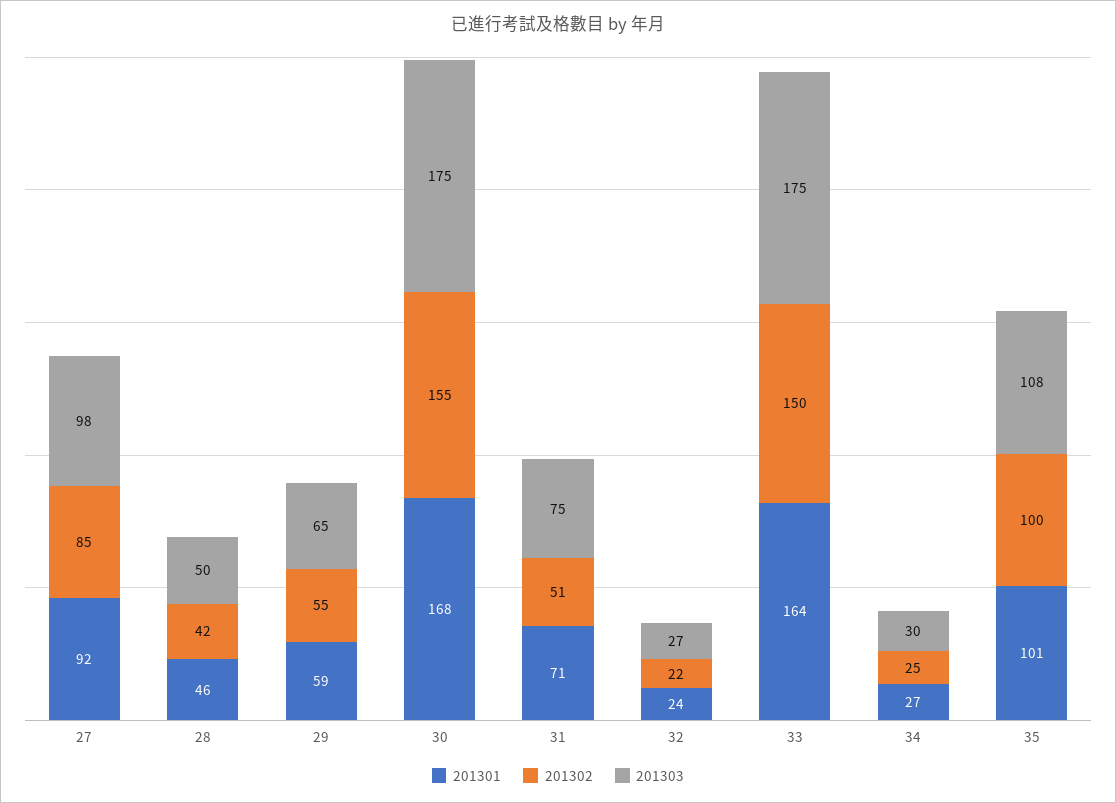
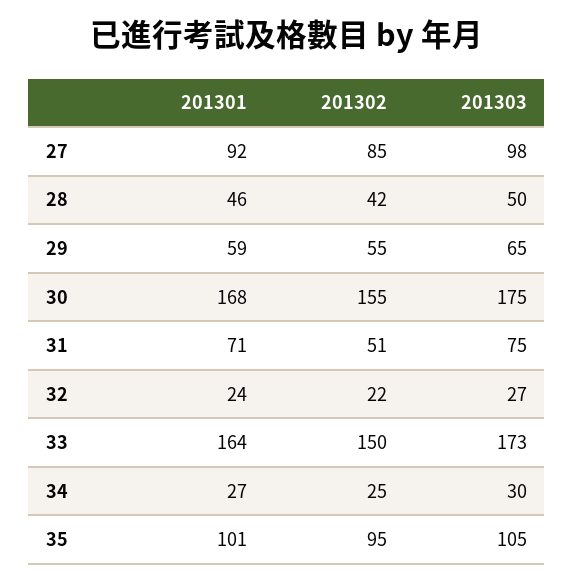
201303, 33: 175 -> 173
201302, 35: 100 -> 95
201303, 35: 108 -> 105

